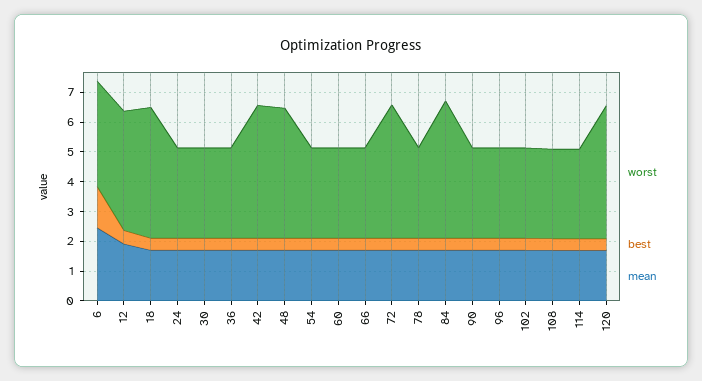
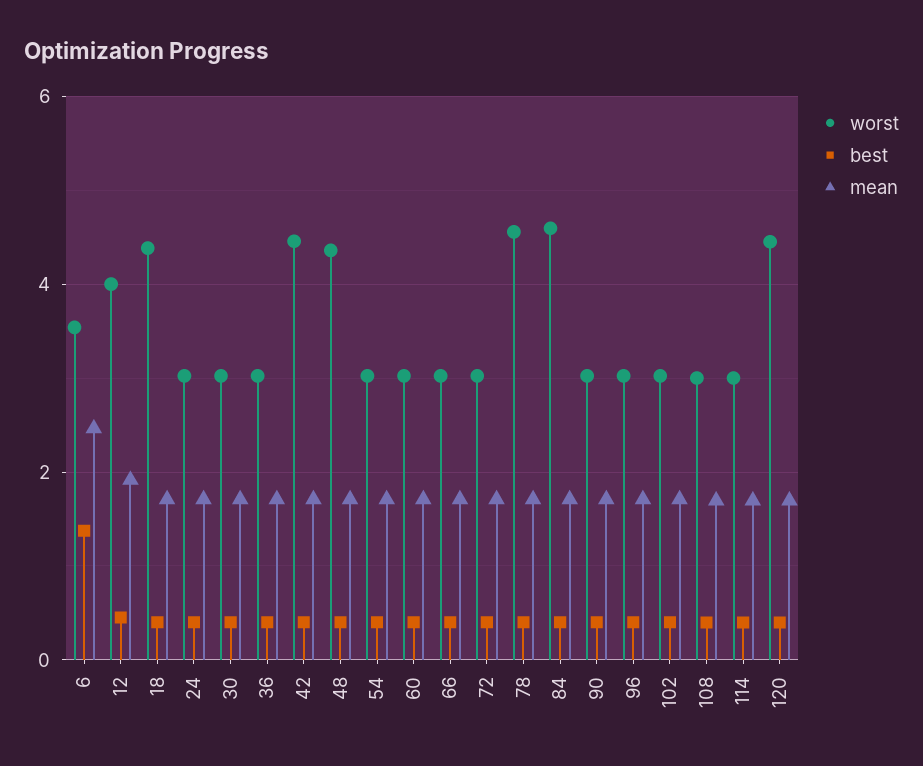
worst, 72: 4.5 -> 3
worst, 78: 3 -> 4.6

